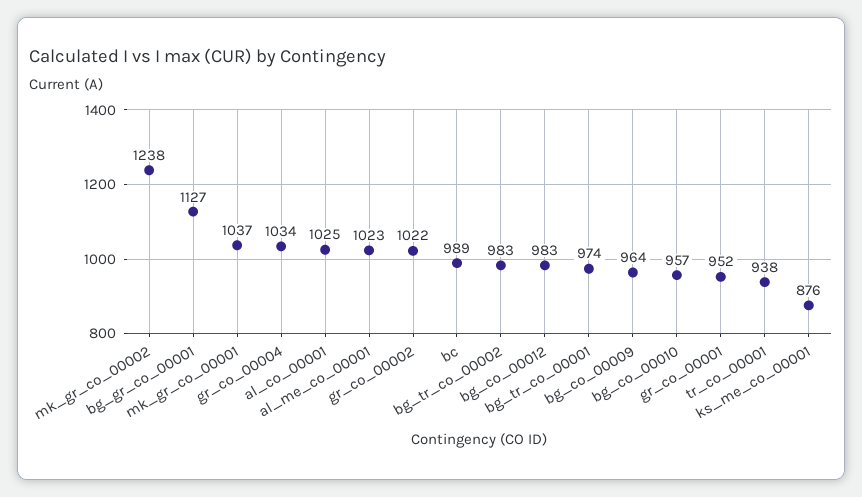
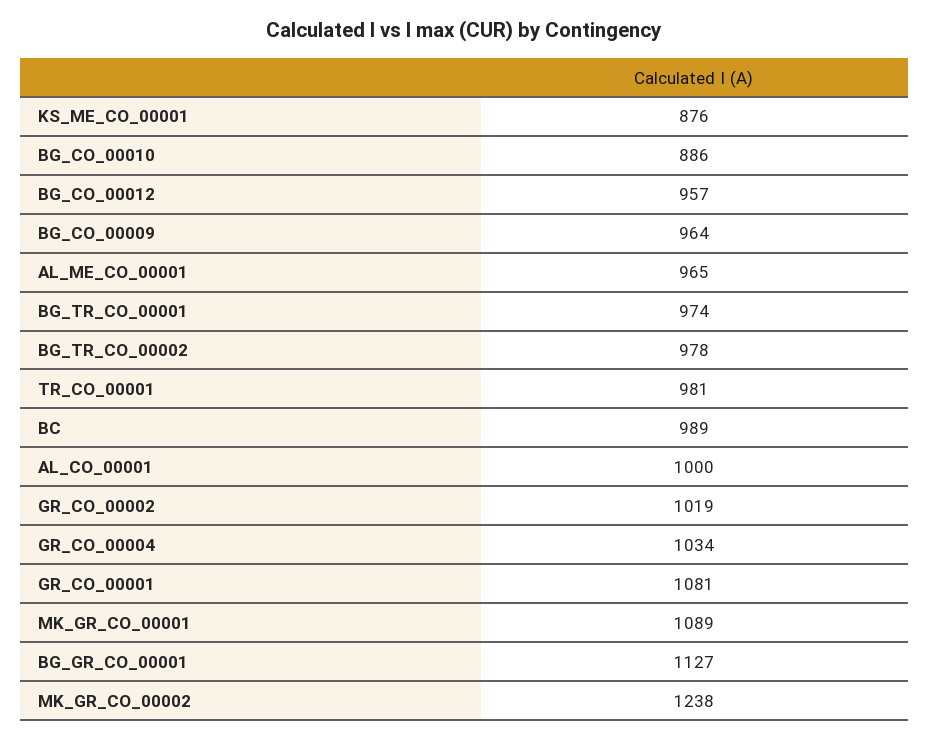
mk_gr_co_00001: 1037 -> 1089
al_co_00001: 1025 -> 1000
al_me_co_00001: 1023 -> 965
gr_co_00002: 1022 -> 1019
bg_tr_co_00002: 983 -> 978
bg_co_00012: 983 -> 957
bg_co_00010: 957 -> 886
gr_co_00001: 952 -> 1081
tr_co_00001: 938 -> 981

